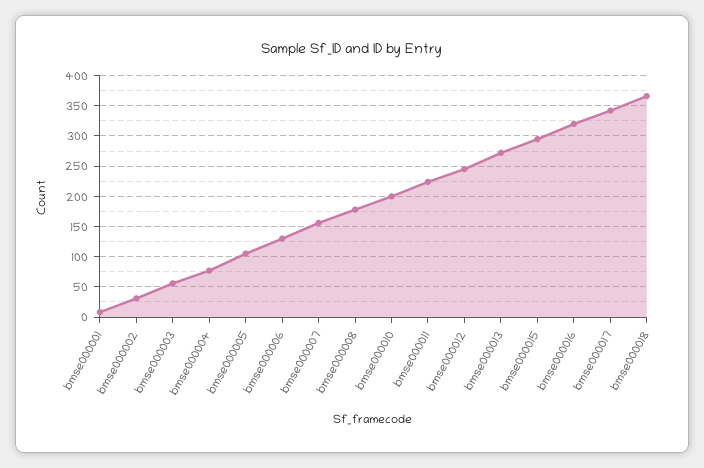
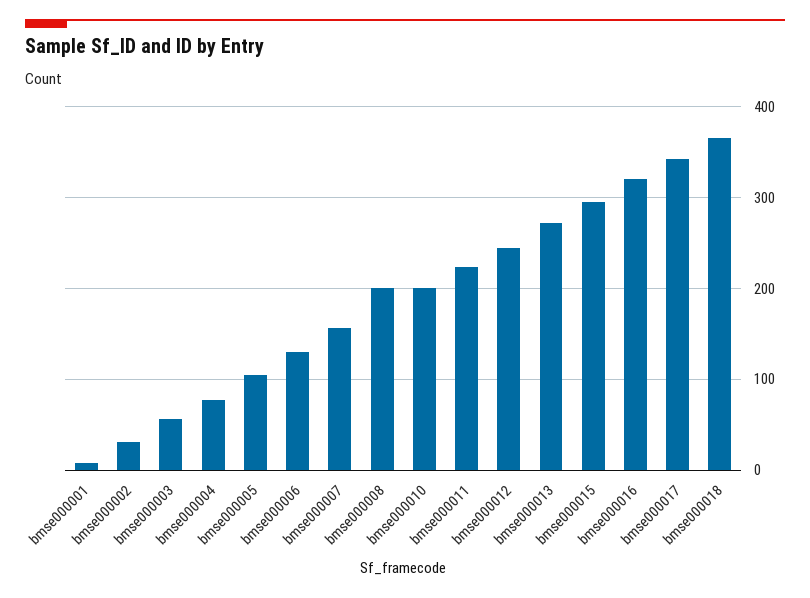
bmse000008: 180 -> 200

